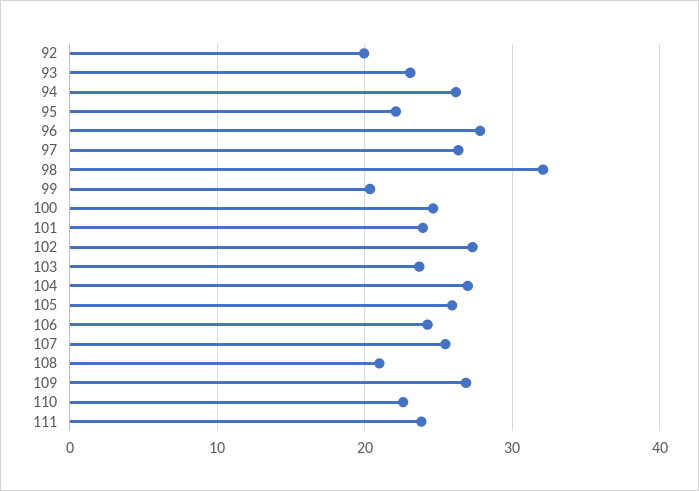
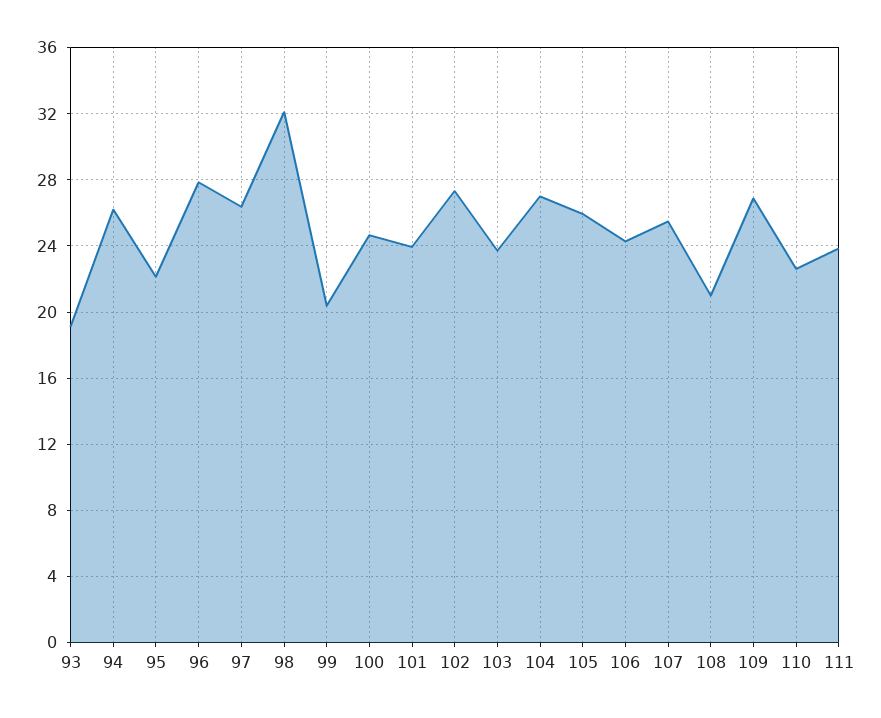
92: 20 -> none
93: 23 -> 19

